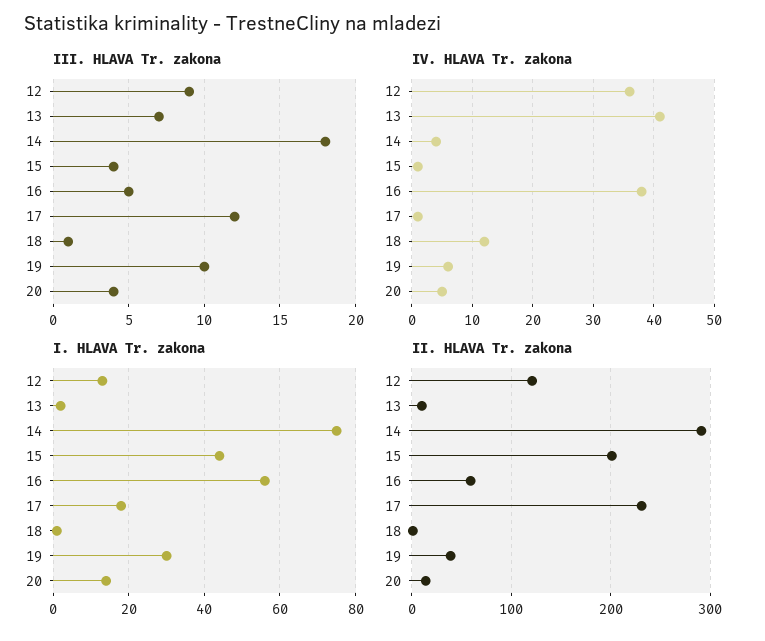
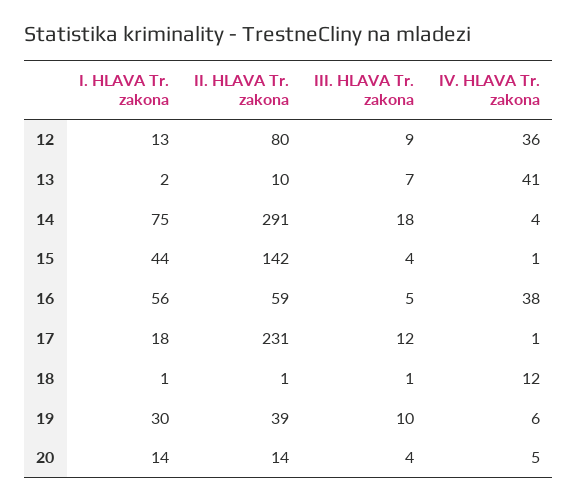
II. HLAVA Tr. zakona, 12: 120 -> 80
II. HLAVA Tr. zakona, 15: 200 -> 142

